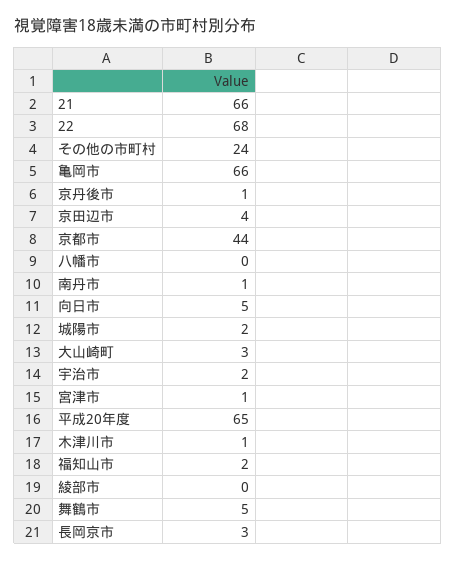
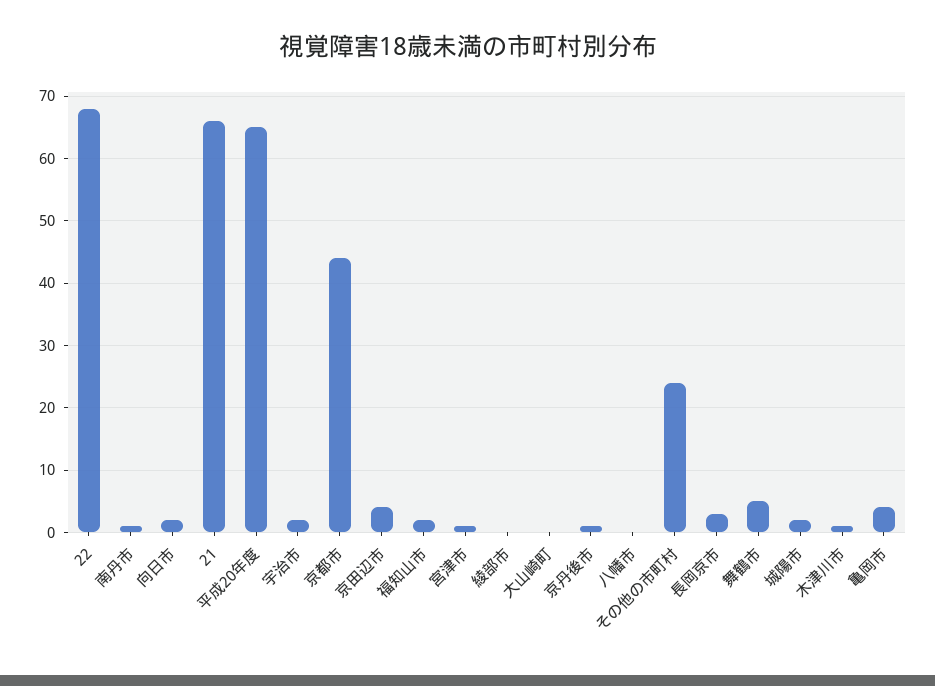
亀岡市: 66 -> 4
向日市: 5 -> 2
大山崎町: 3 -> 0

